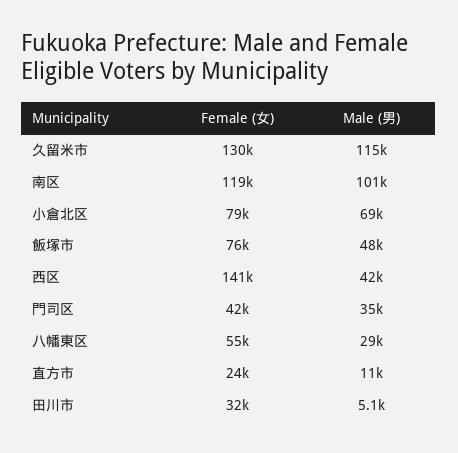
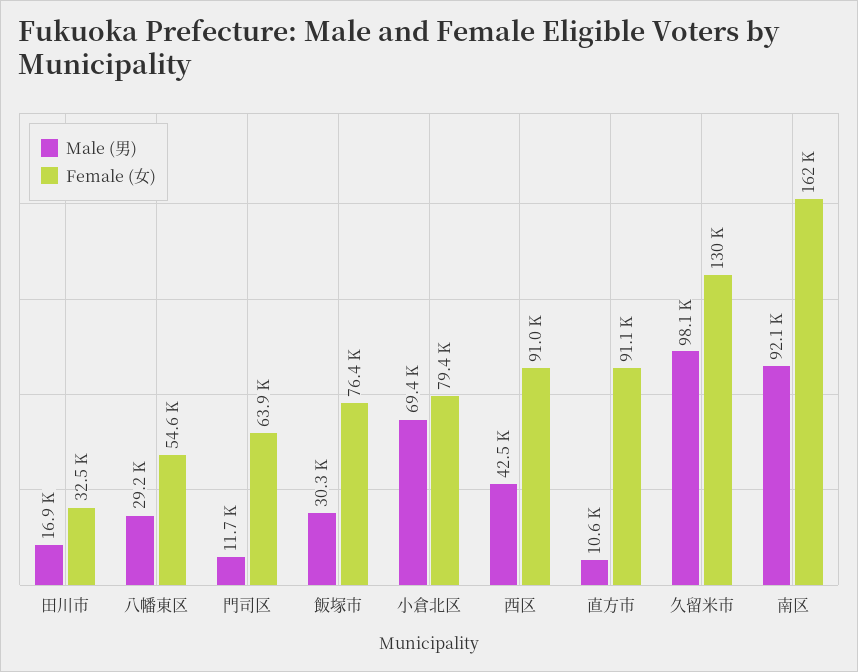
Male (男), 久留米市: 115000 -> 98100
Female (女), 南区: 119000 -> 162000
Male (男), 南区: 101000 -> 92100
Male (男), 飯塚市: 48000 -> 30300
Female (女), 西区: 141000 -> 91000
Female (女), 門司区: 42000 -> 63900
Male (男), 門司区: 35000 -> 11700
Female (女), 直方市: 24000 -> 91100
Male (男), 田川市: 5100 -> 16900

